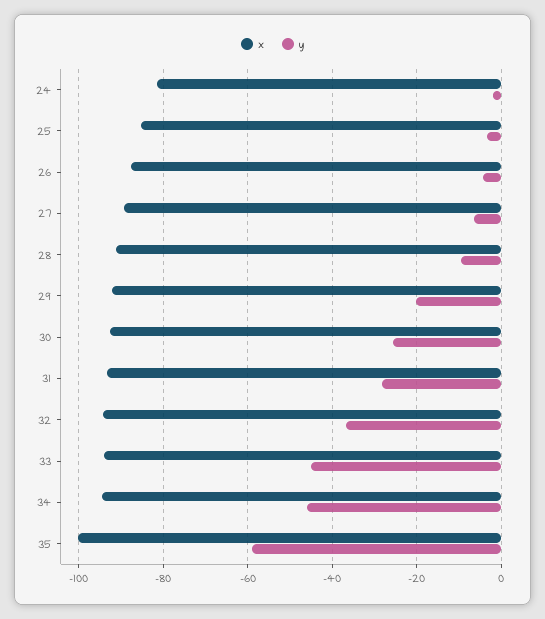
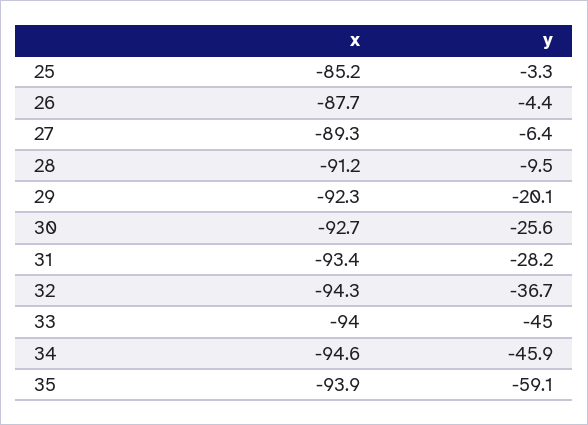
x, 24: -82 -> none
y, 24: -2 -> none
x, 35: -100 -> -93.9

